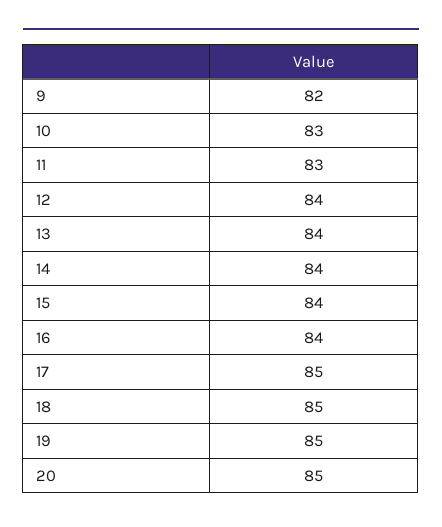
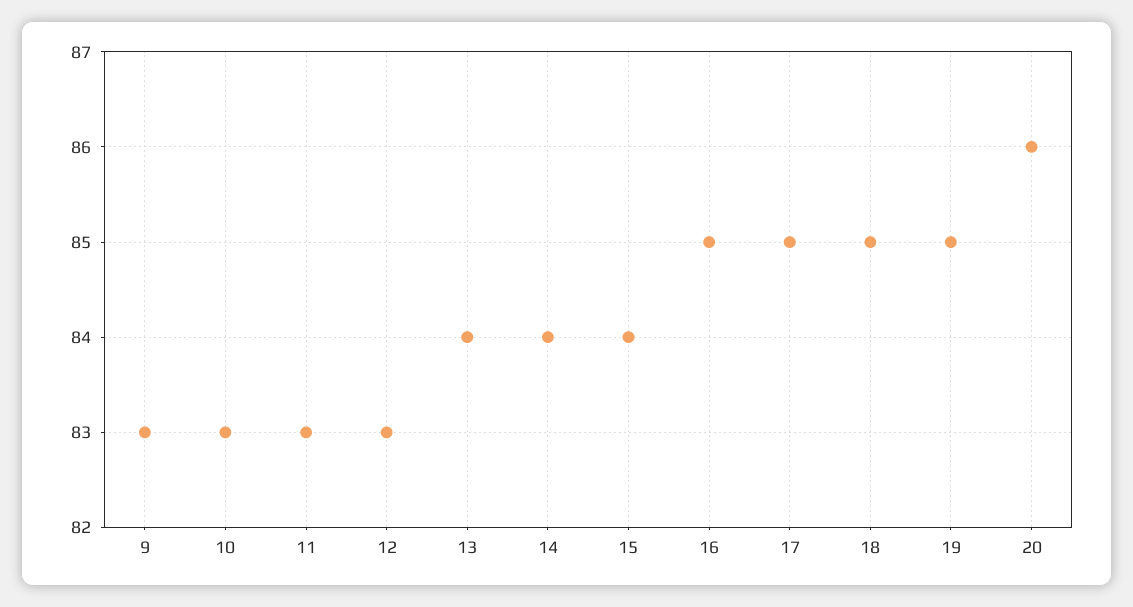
9: 82 -> 83
12: 84 -> 83
16: 84 -> 85
20: 85 -> 86

